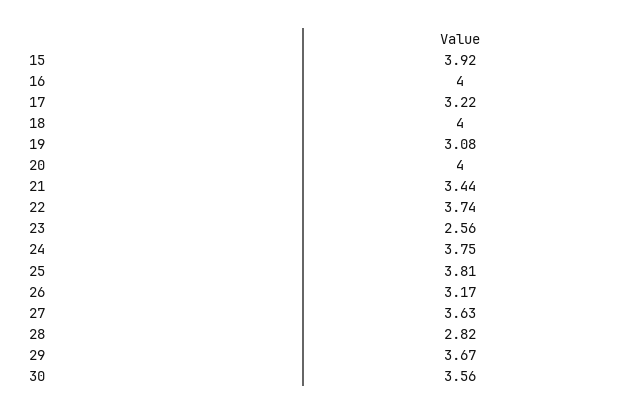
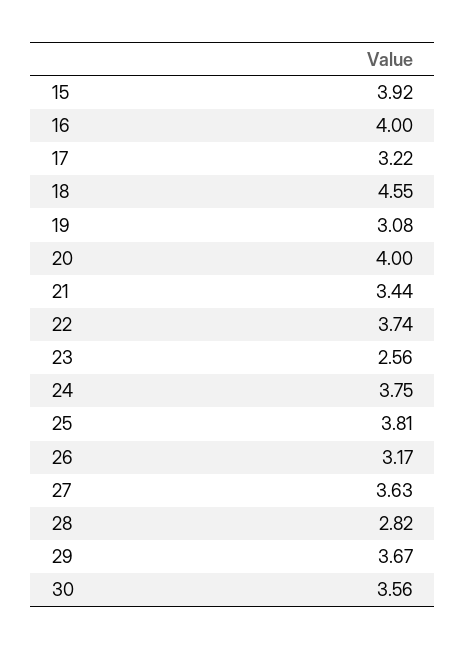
18: 4 -> 4.55

